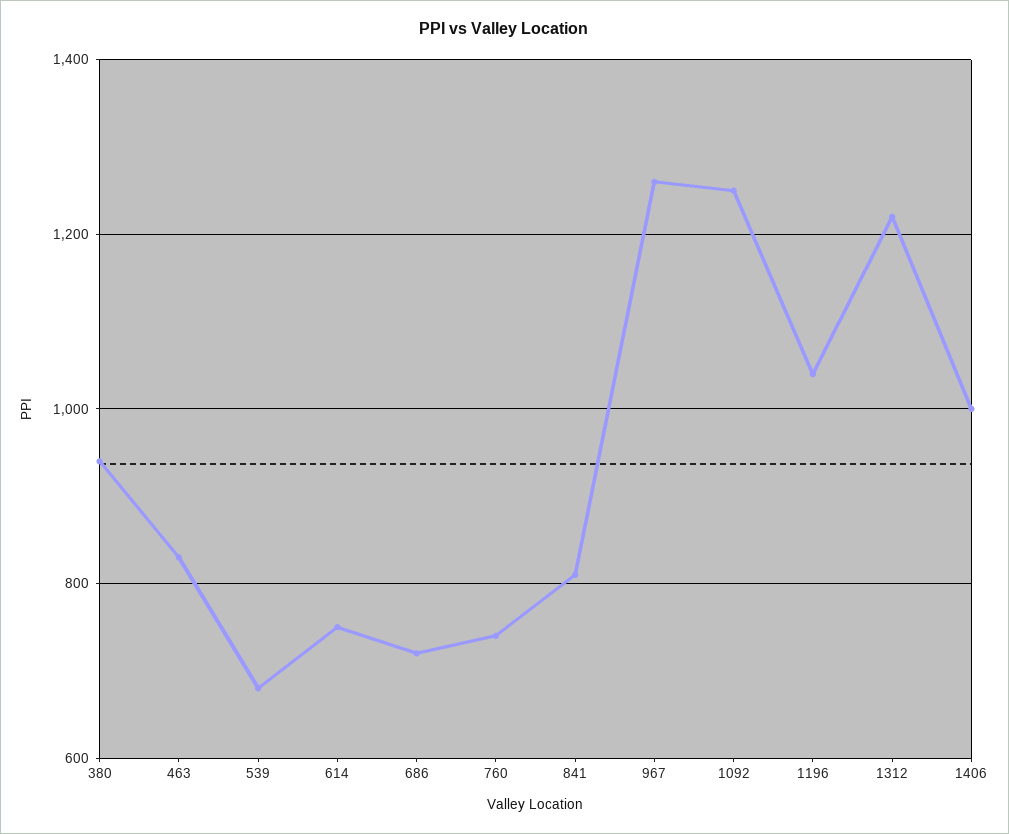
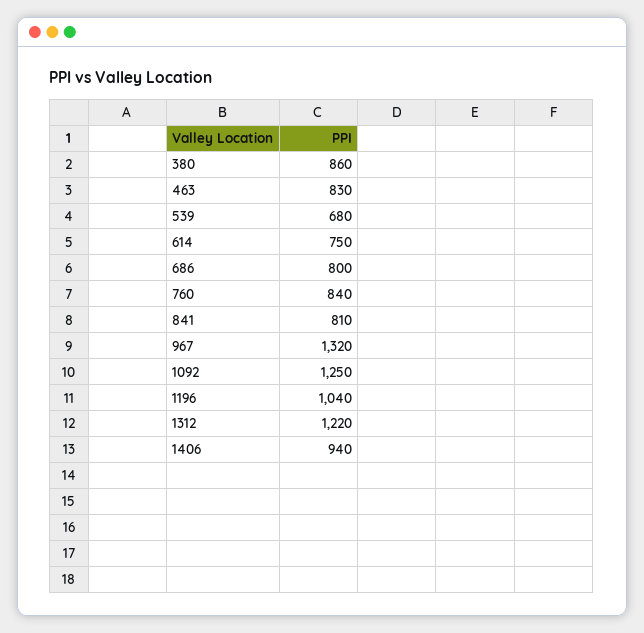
380: 940 -> 860
686: 720 -> 800
760: 740 -> 840
967: 1260 -> 1320
1406: 1000 -> 940

